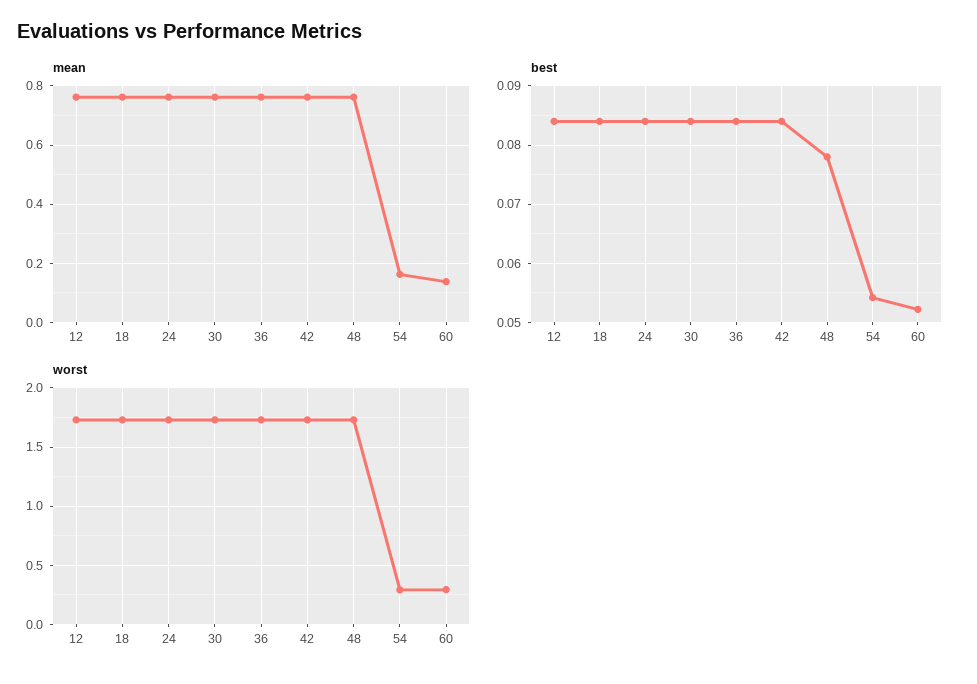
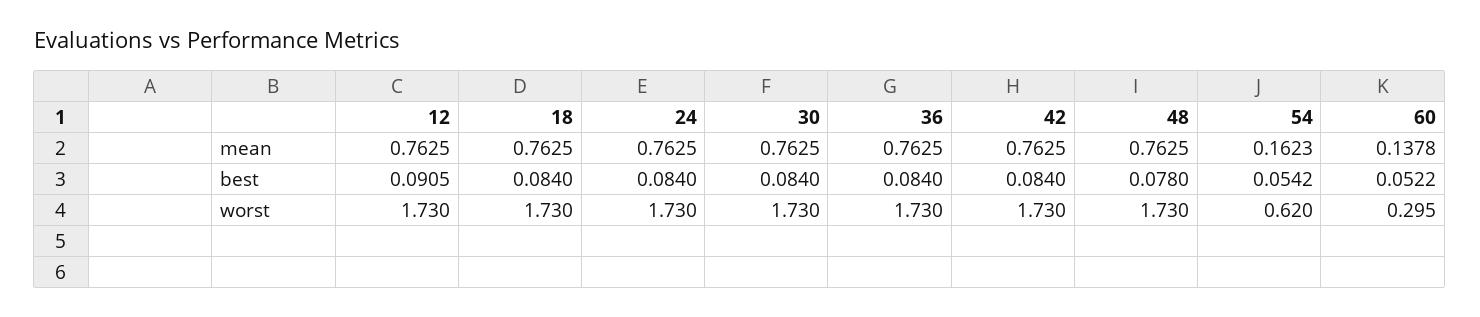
best, 12: 0.084 -> 0.0905
worst, 54: 0.3 -> 0.62

